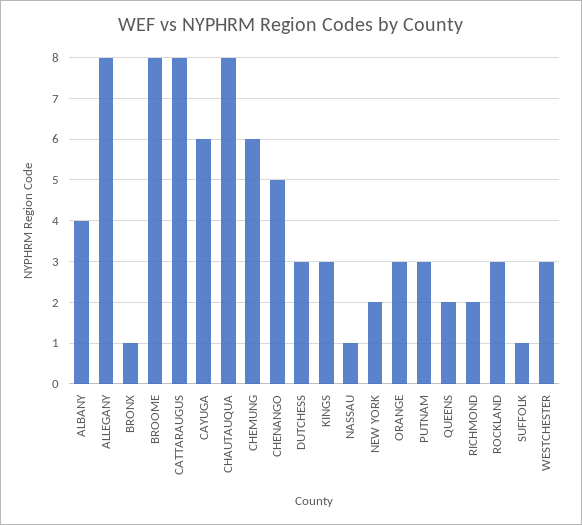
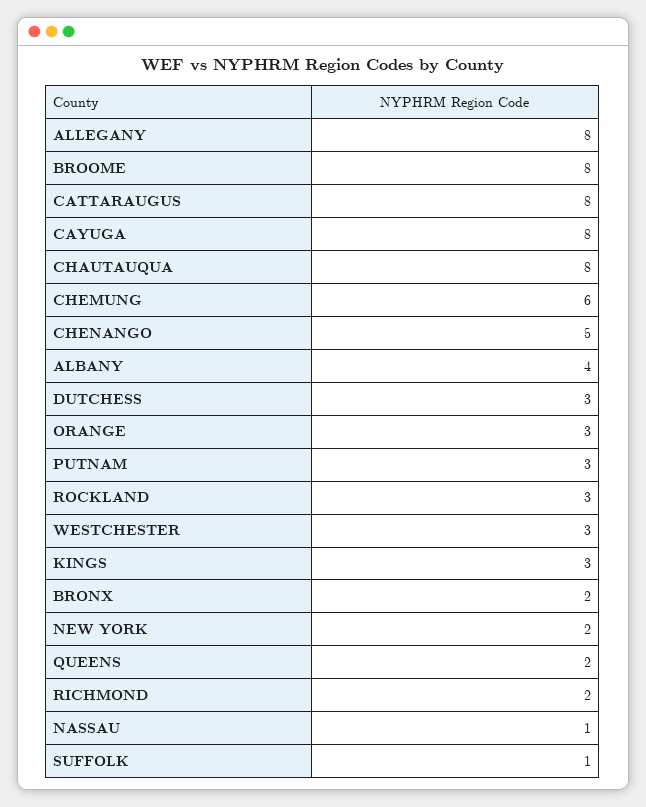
BRONX: 1 -> 2
CAYUGA: 6 -> 8

